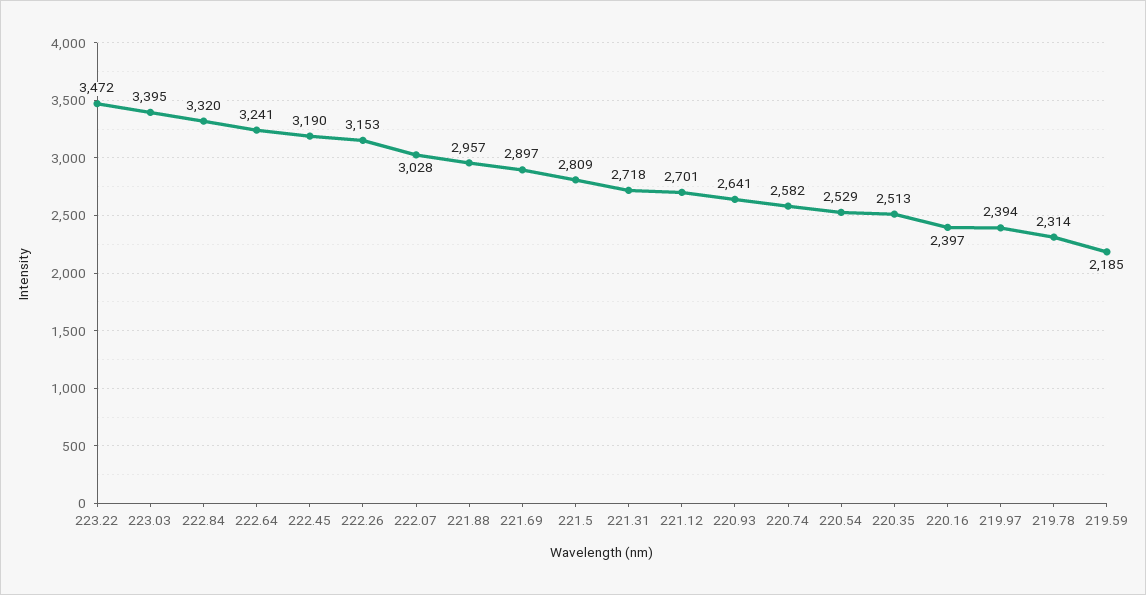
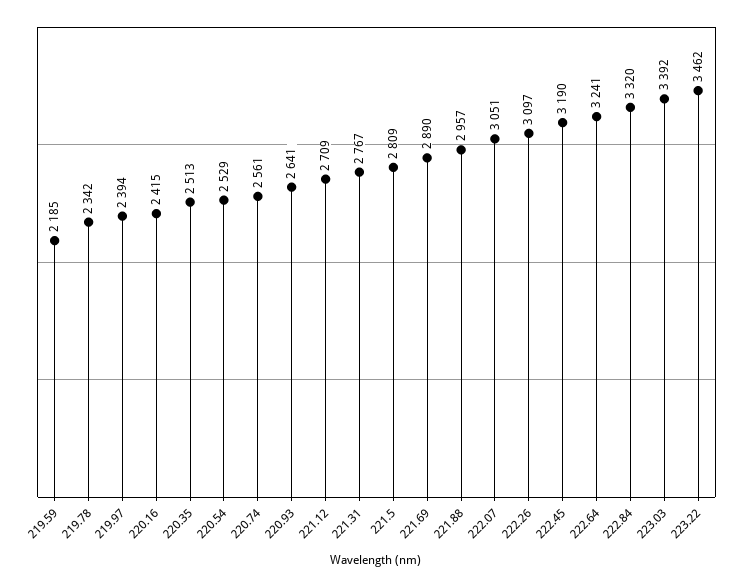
223.22: 3472 -> 3462
223.03: 3395 -> 3392
222.26: 3153 -> 3097
222.07: 3028 -> 3051
221.69: 2897 -> 2890
221.31: 2718 -> 2767
221.12: 2701 -> 2709
220.74: 2582 -> 2561
220.16: 2397 -> 2415
219.78: 2314 -> 2342

